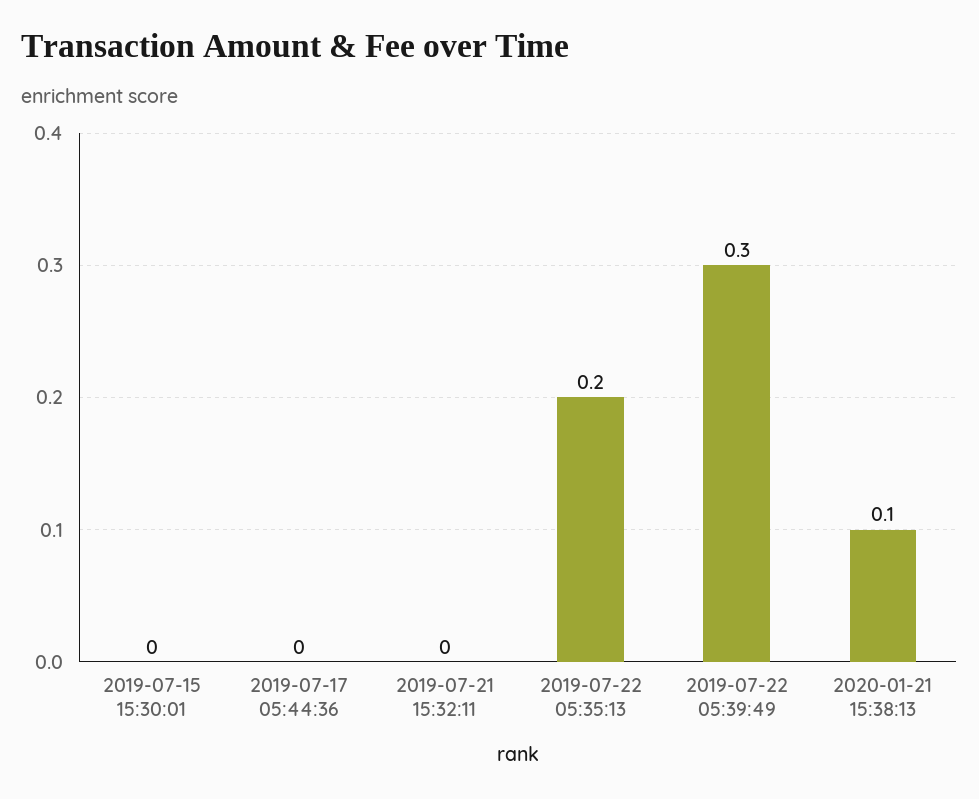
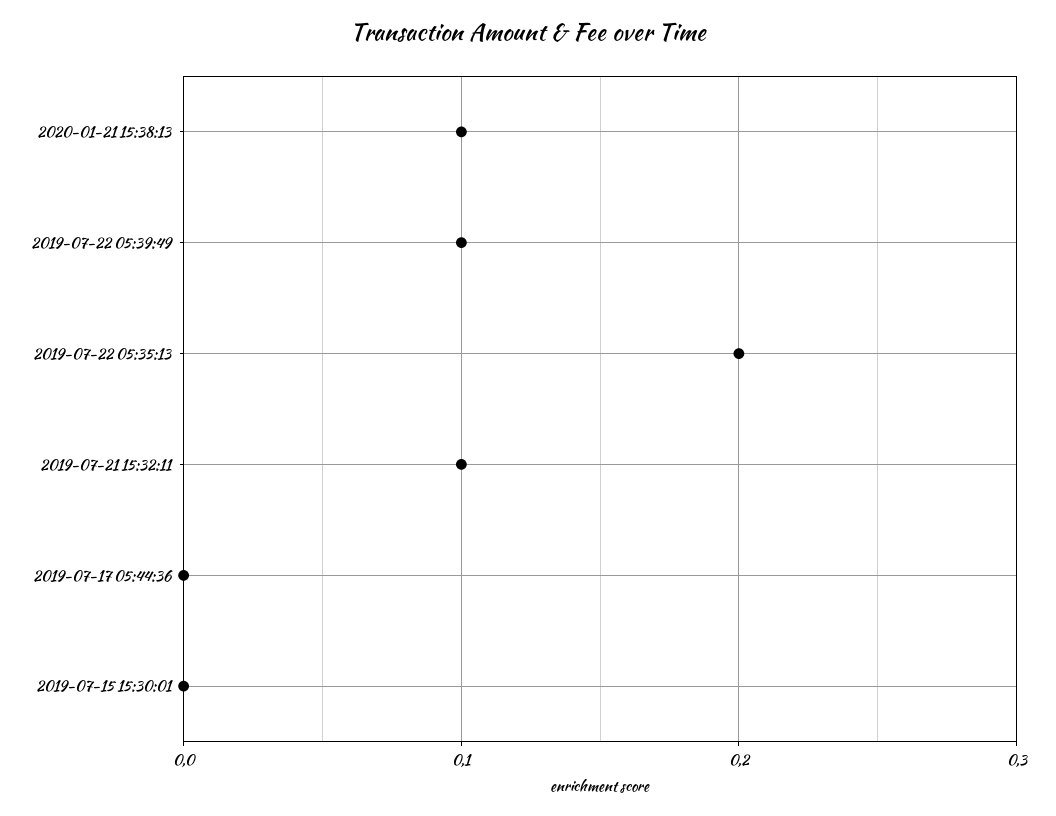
2019-07-21 15:32:11: 0 -> 0.1
2019-07-22 05:39:49: 0.3 -> 0.1

